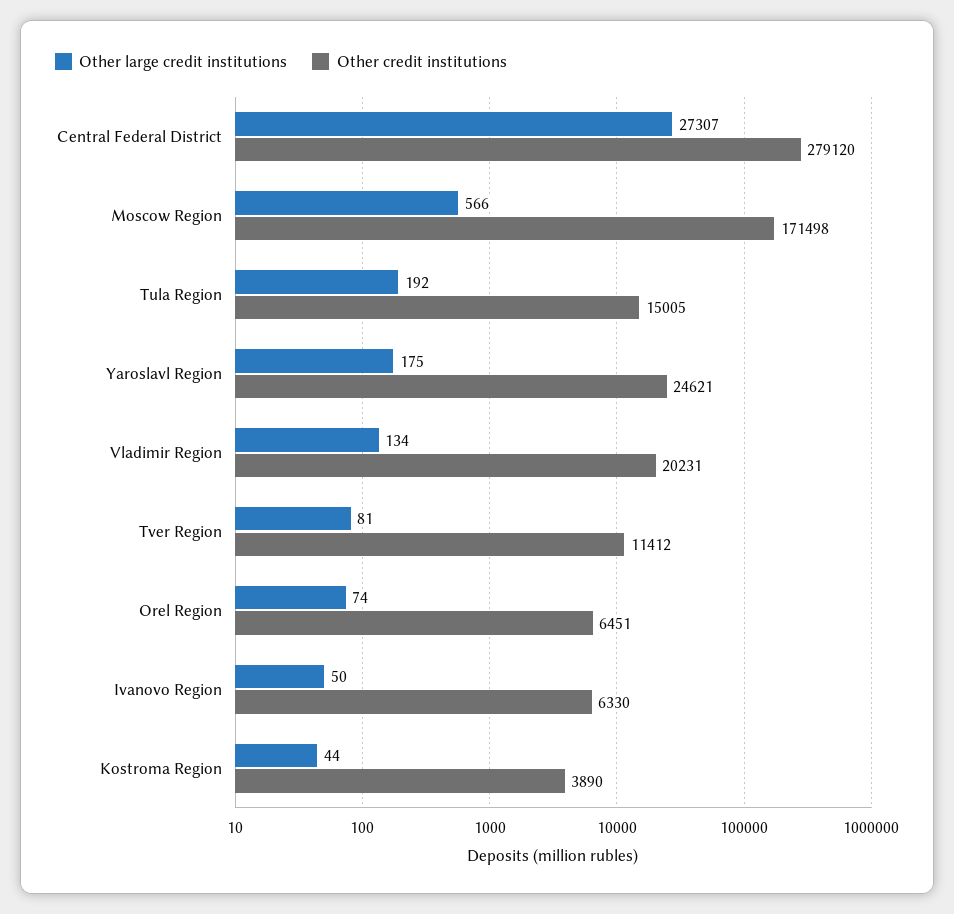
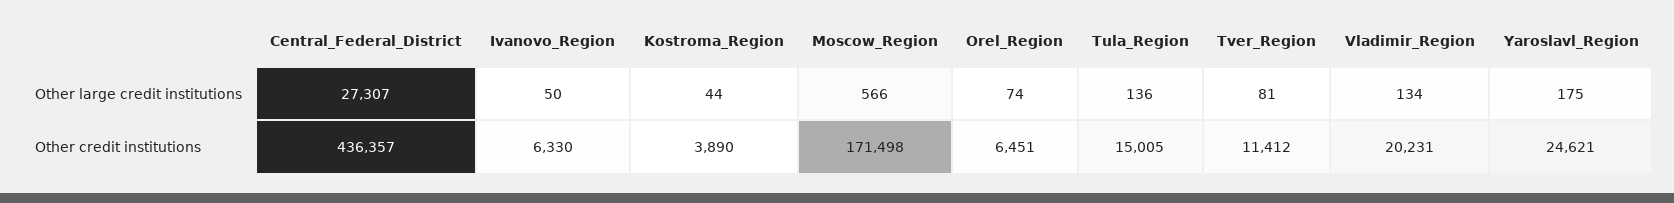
Other credit institutions, Central Federal District: 279120 -> 436357
Other large credit institutions, Tula Region: 192 -> 136

